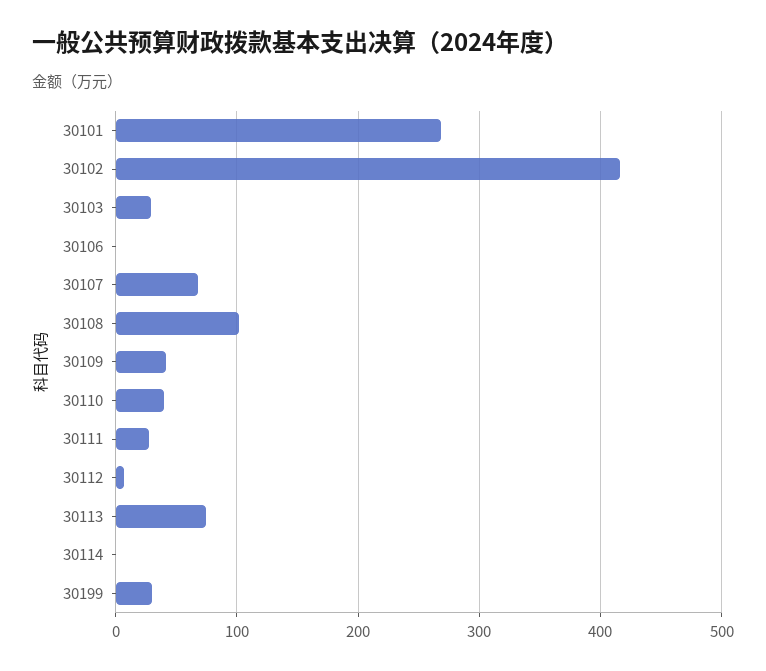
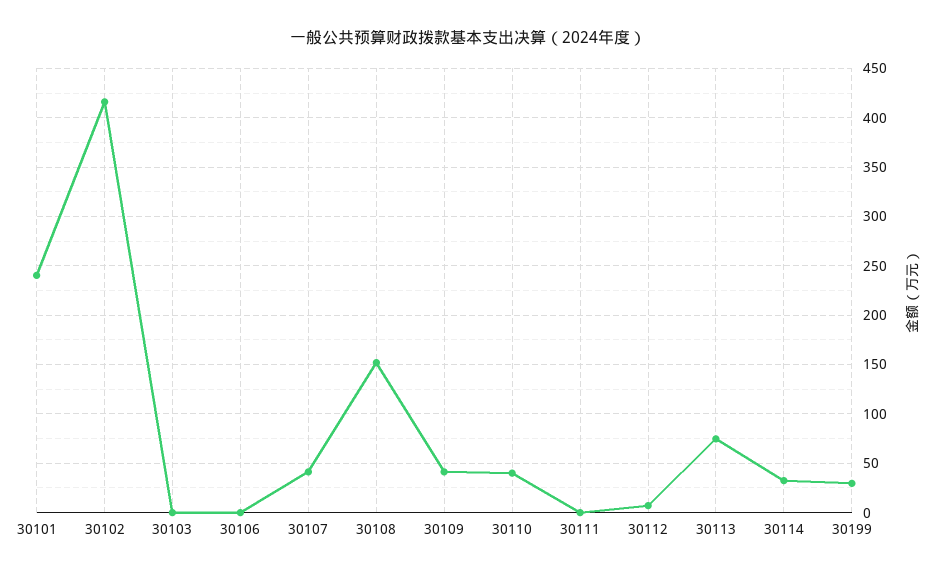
30101: 270 -> 240
30103: 30 -> 0
30107: 70 -> 40
30108: 100 -> 150
30111: 30 -> 0
30114: 0 -> 30

